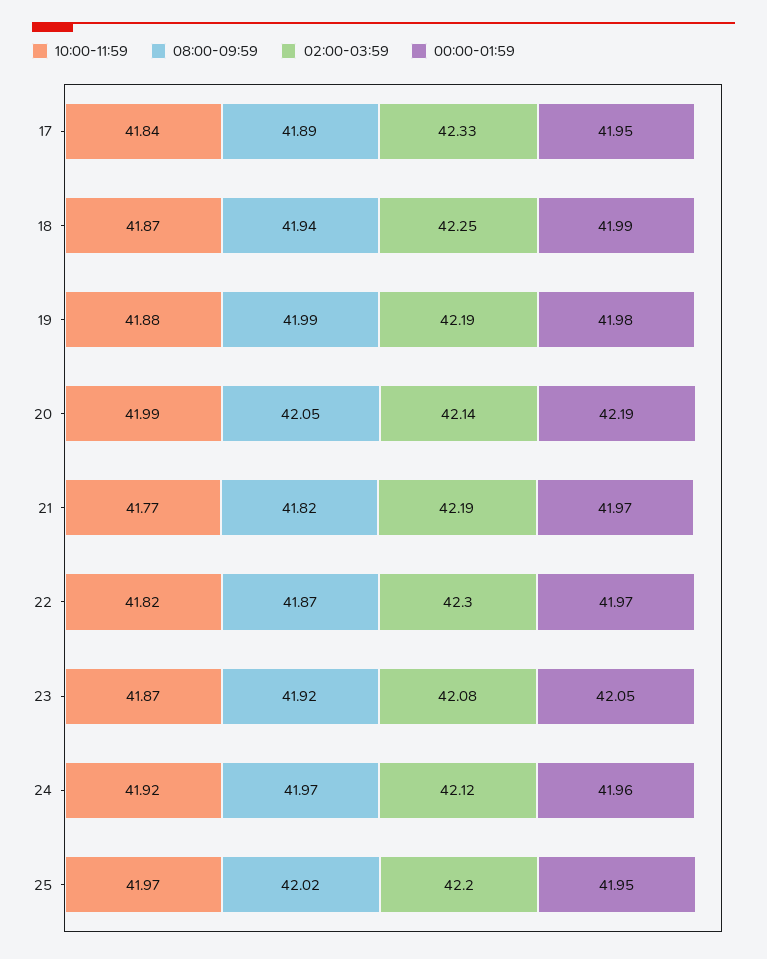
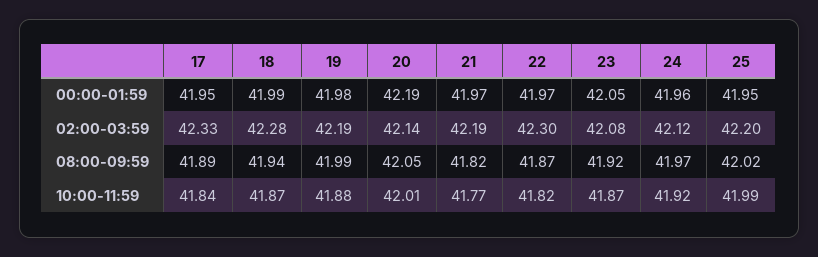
02:00-03:59, 18: 42.25 -> 42.28
10:00-11:59, 20: 41.99 -> 42.01
10:00-11:59, 25: 41.97 -> 41.99

